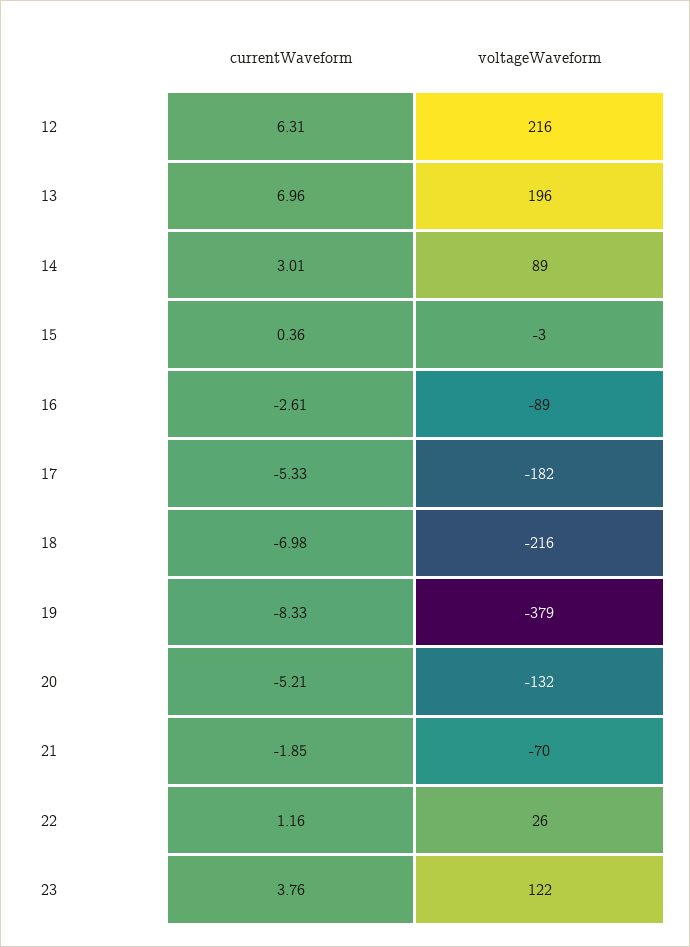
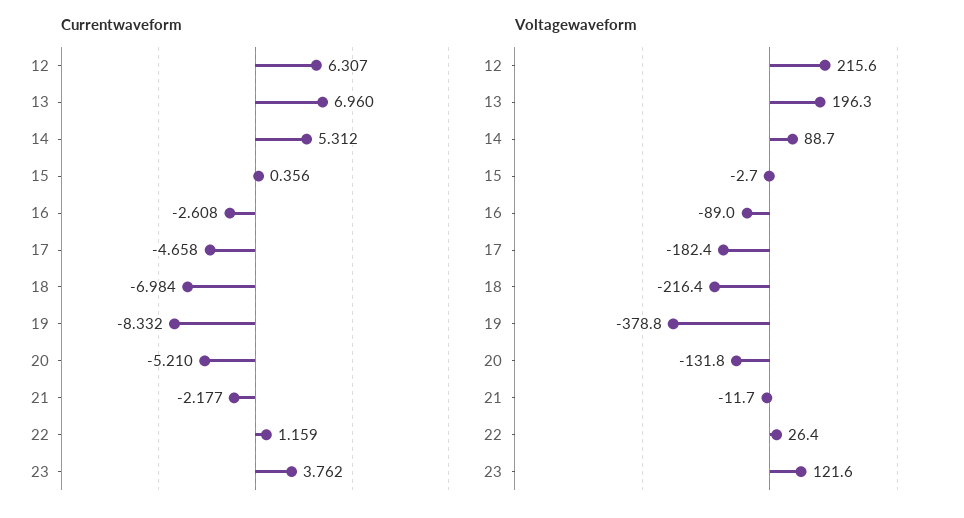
currentWaveform, 14: 3.01 -> 5.312
currentWaveform, 17: -5.33 -> -4.658
currentWaveform, 21: -1.85 -> -2.177
voltageWaveform, 21: -70 -> -11.7

